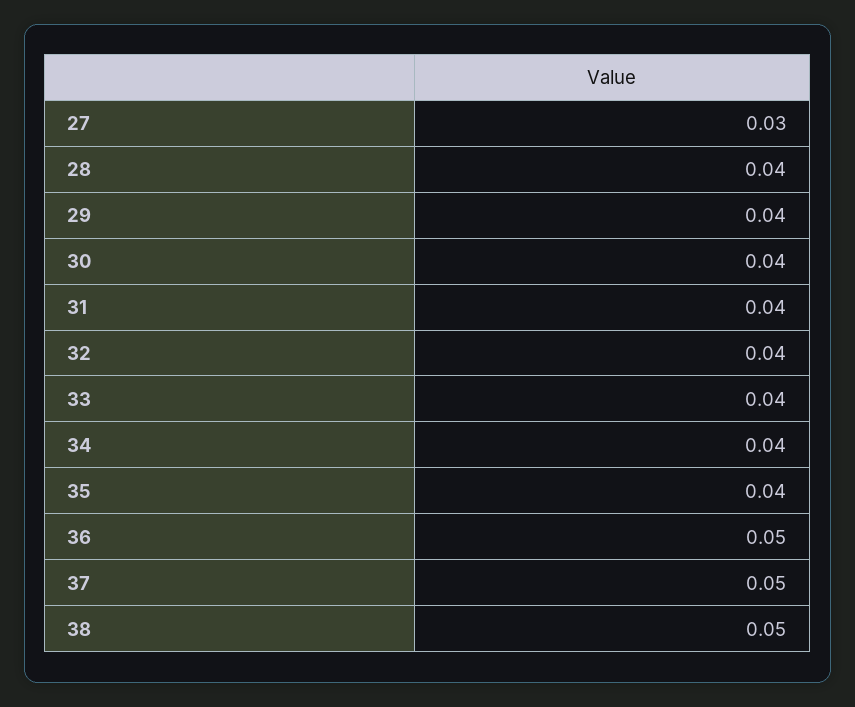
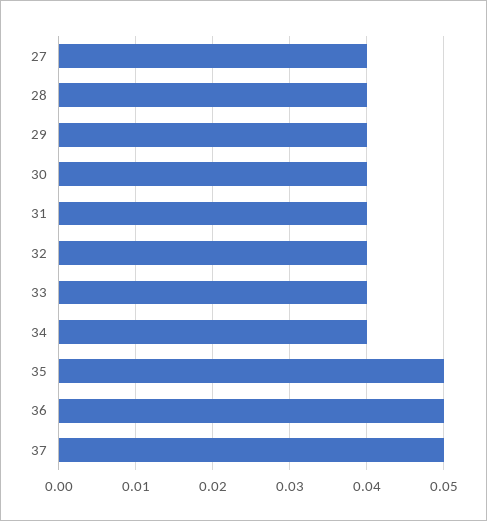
27: 0.03 -> 0.04
35: 0.04 -> 0.05
38: 0.05 -> none

